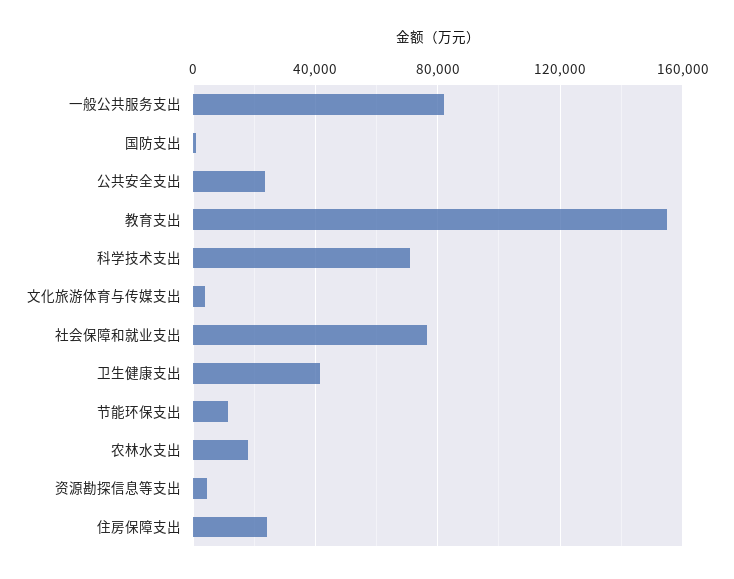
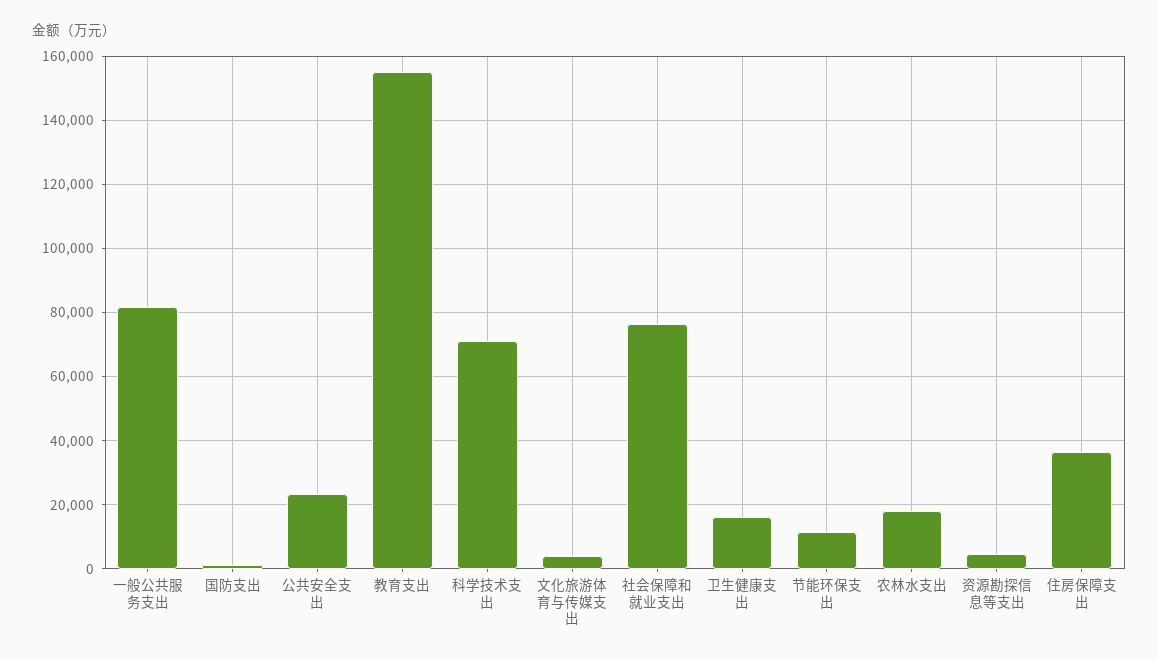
卫生健康支出: 40000 -> 16000
住房保障支出: 25000 -> 36000

